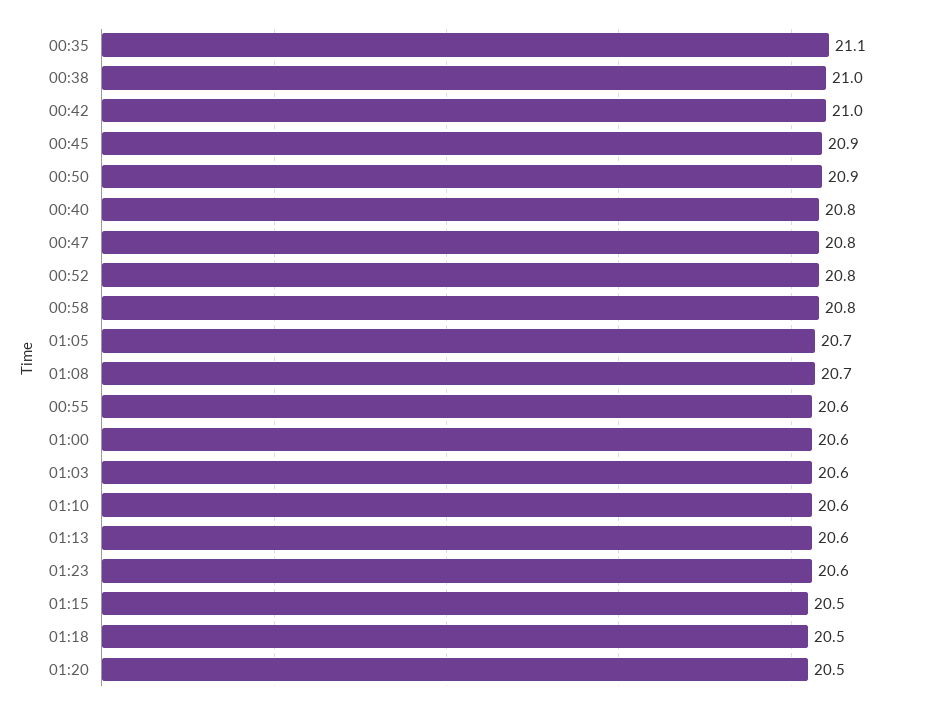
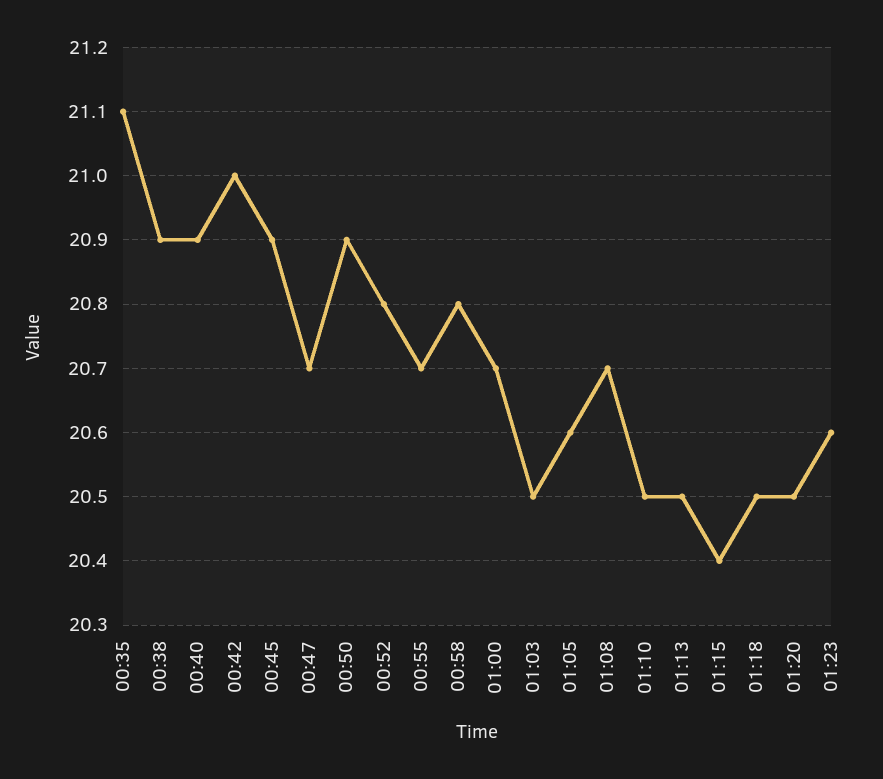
00:38: 21 -> 20.9
00:40: 20.8 -> 20.9
00:47: 20.8 -> 20.7
01:05: 20.7 -> 20.6
00:55: 20.6 -> 20.7
01:00: 20.6 -> 20.7
01:03: 20.6 -> 20.5
01:10: 20.6 -> 20.5
01:13: 20.6 -> 20.5
01:15: 20.5 -> 20.4

